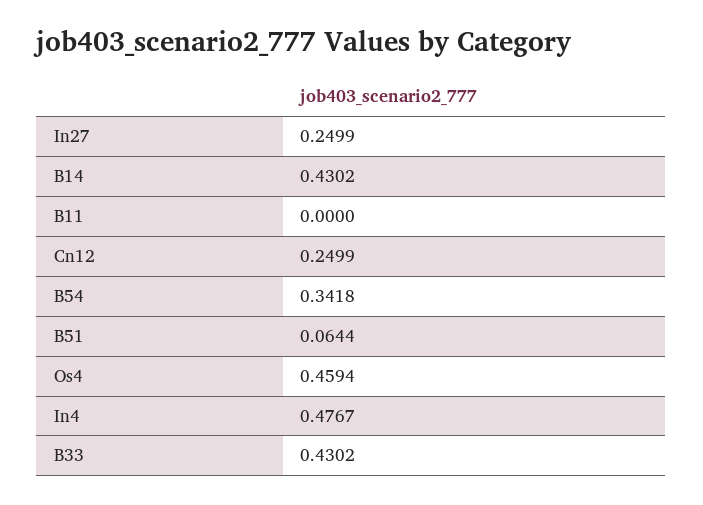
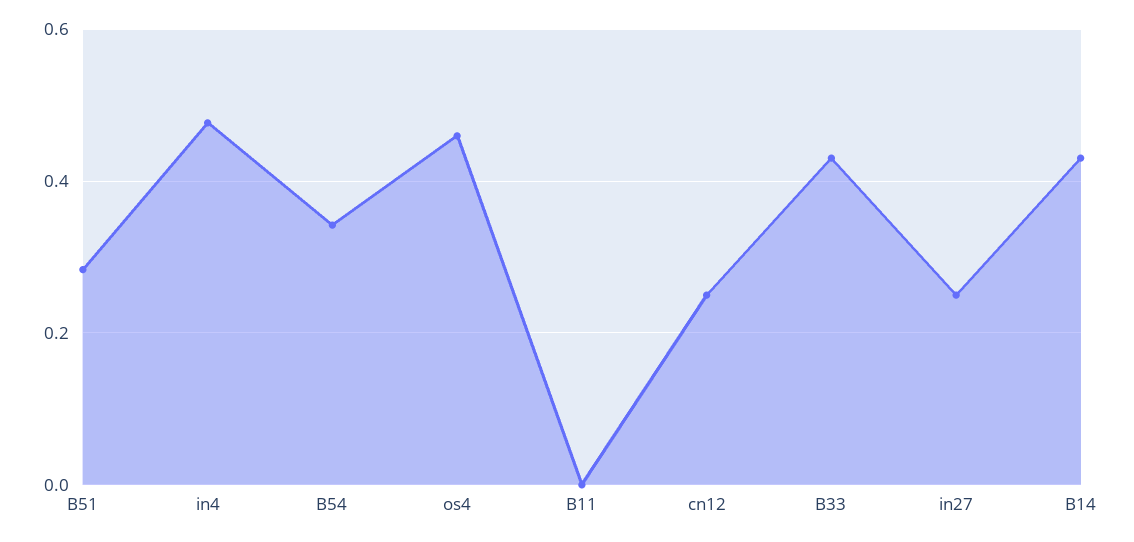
B51: 0.0644 -> 0.28

